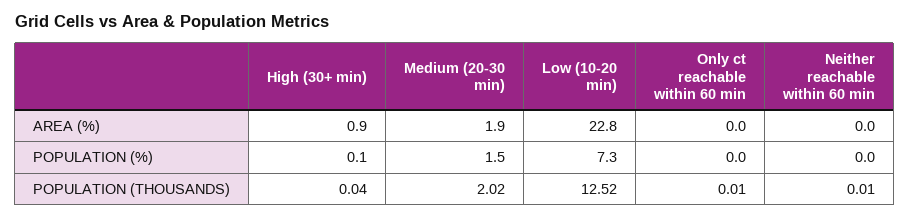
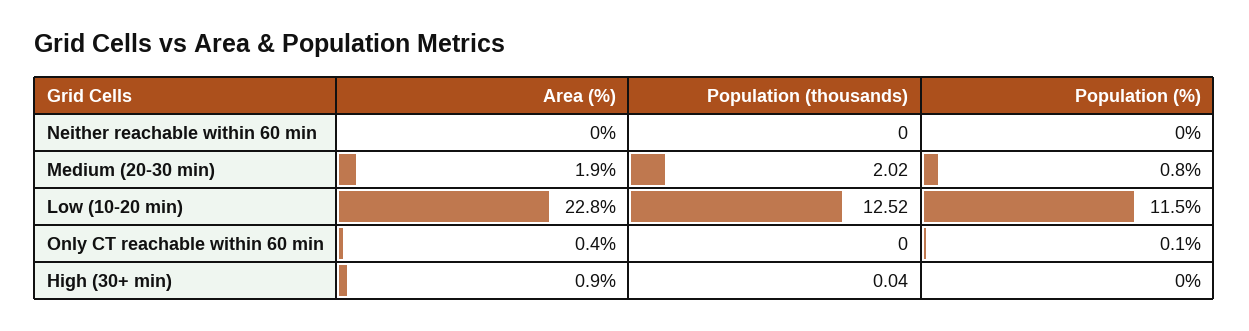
Only ct reachable within 60 min, AREA (%): 0 -> 0.4
High (30+ min), POPULATION (%): 0.1 -> 0
Medium (20-30 min), POPULATION (%): 1.5 -> 0.8
Low (10-20 min), POPULATION (%): 7.3 -> 11.5
Only ct reachable within 60 min, POPULATION (%): 0 -> 0.1
Only ct reachable within 60 min, POPULATION (THOUSANDS): 0.01 -> 0
Neither reachable within 60 min, POPULATION (THOUSANDS): 0.01 -> 0

